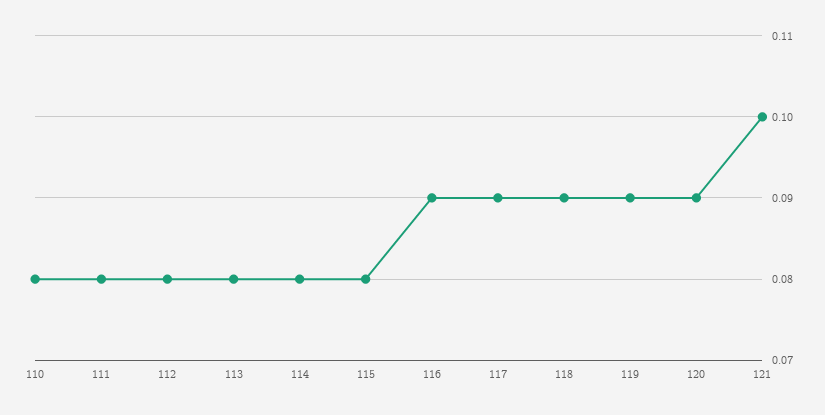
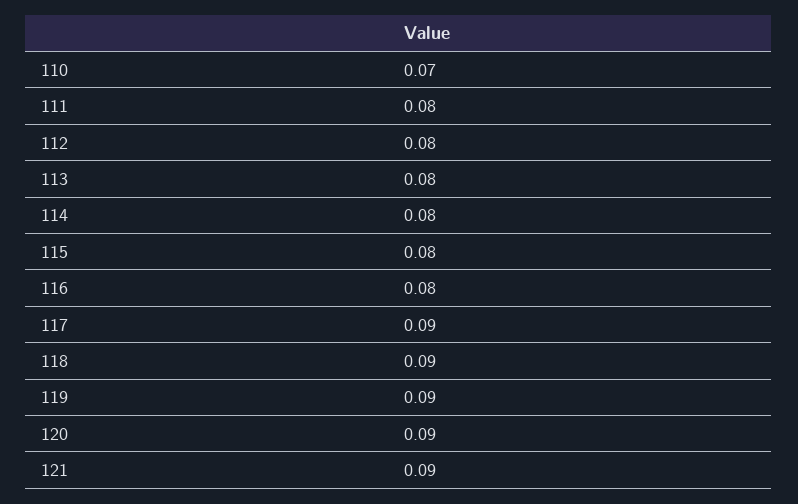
110: 0.08 -> 0.07
116: 0.09 -> 0.08
121: 0.1 -> 0.09

